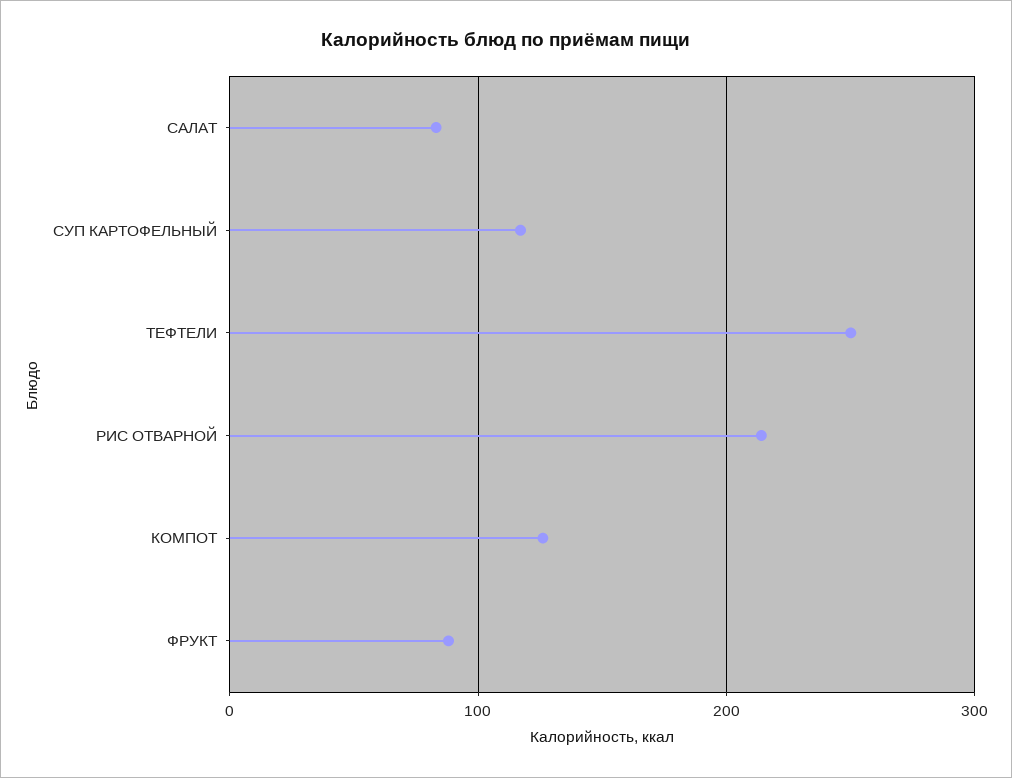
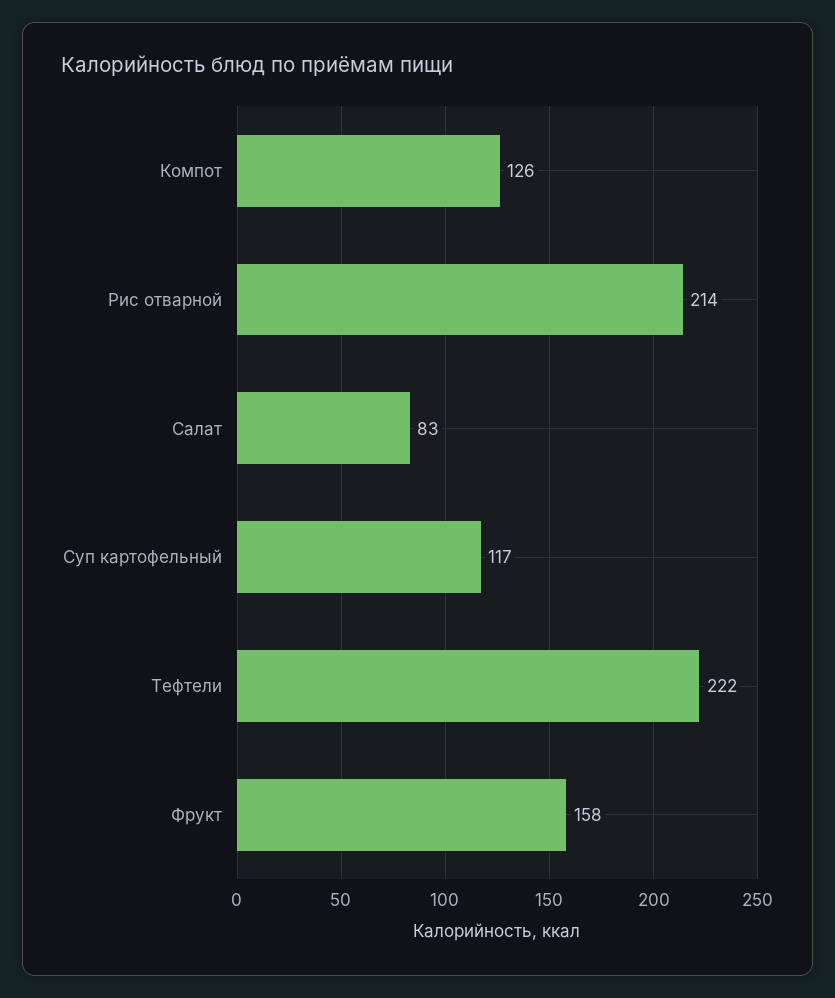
ТЕФТЕЛИ: 250 -> 222
ФРУКТ: 90 -> 158

